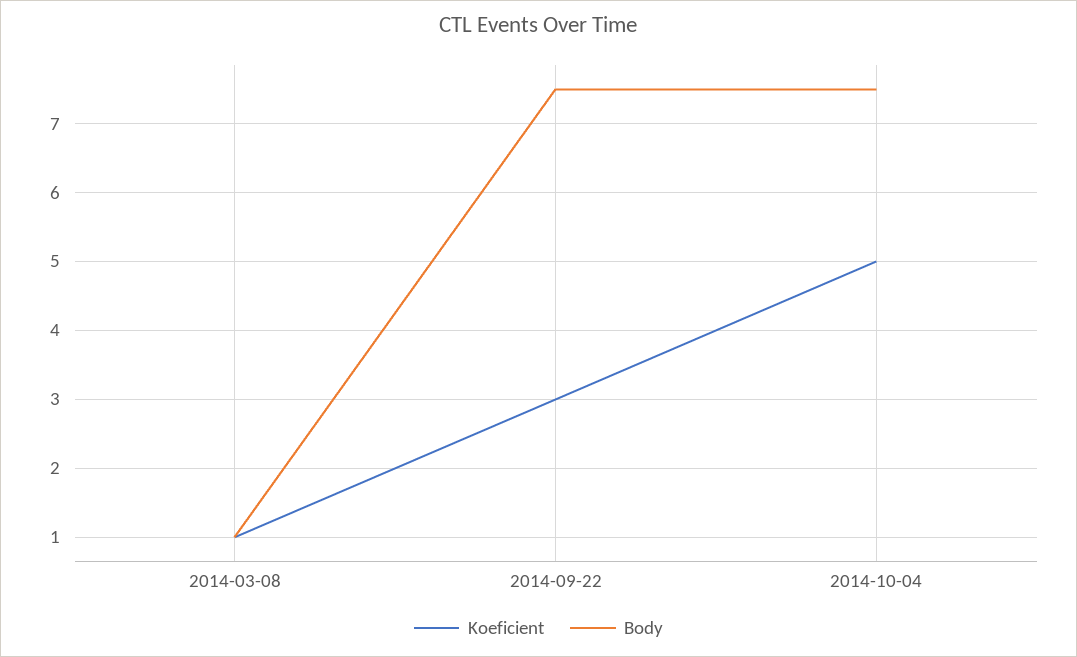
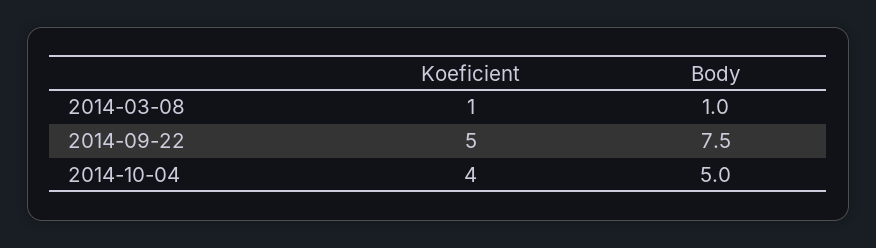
Koeficient, 2014-09-22: 3 -> 5
Koeficient, 2014-10-04: 5 -> 4
Body, 2014-10-04: 7.5 -> 5

